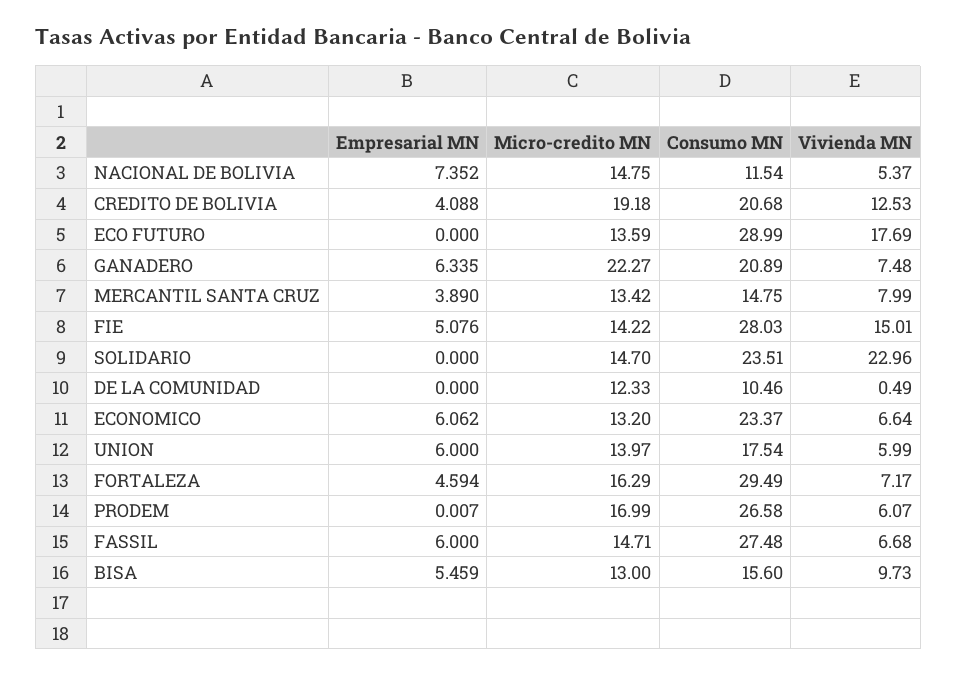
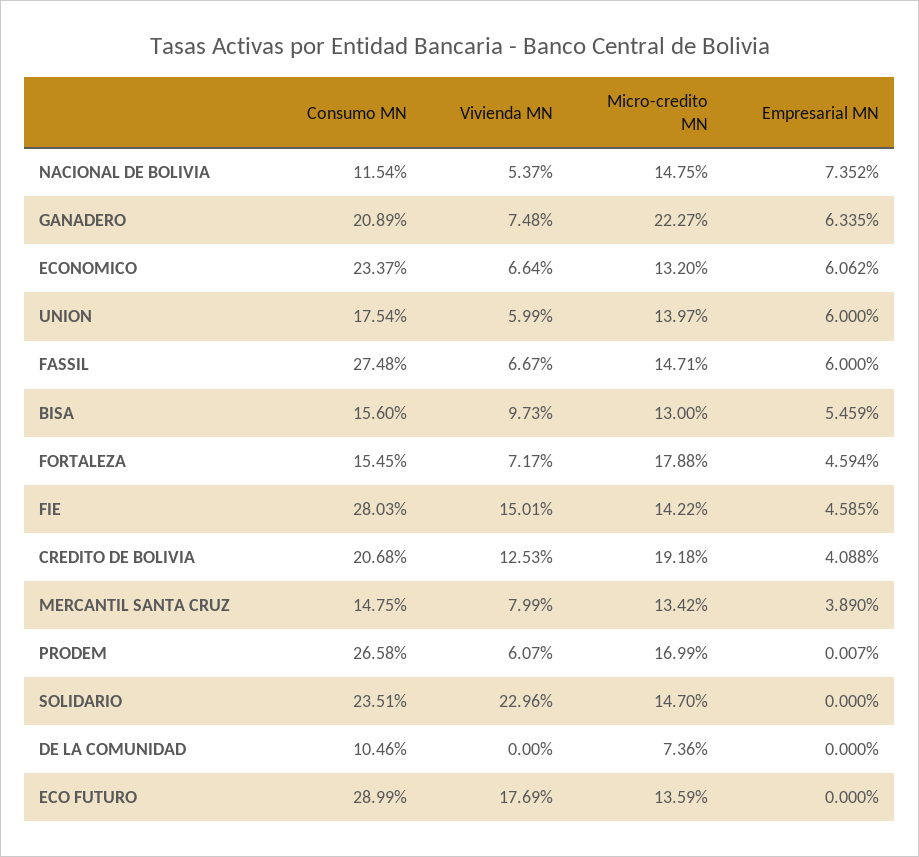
Empresarial MN, FIE: 5.076 -> 4.585
Micro-credito MN, DE LA COMUNIDAD: 12.33 -> 7.36
Vivienda MN, DE LA COMUNIDAD: 0.49 -> 0
Micro-credito MN, FORTALEZA: 16.29 -> 17.88
Consumo MN, FORTALEZA: 29.49 -> 15.45
Vivienda MN, FASSIL: 6.68 -> 6.67

